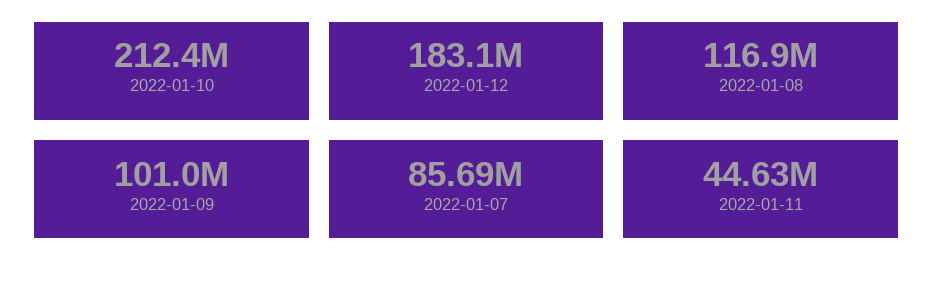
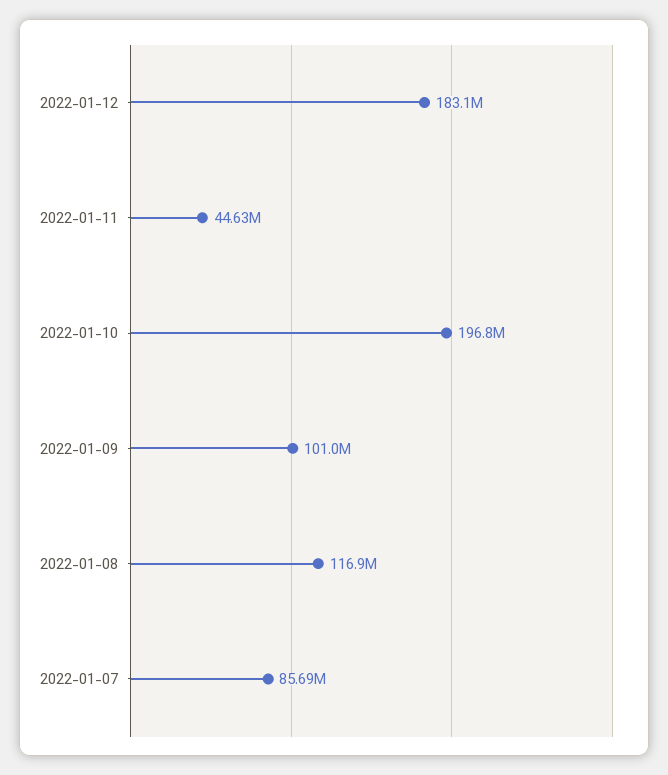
2022-01-10: 212400000 -> 196800000

